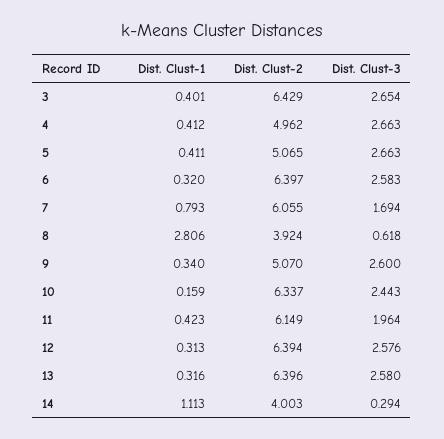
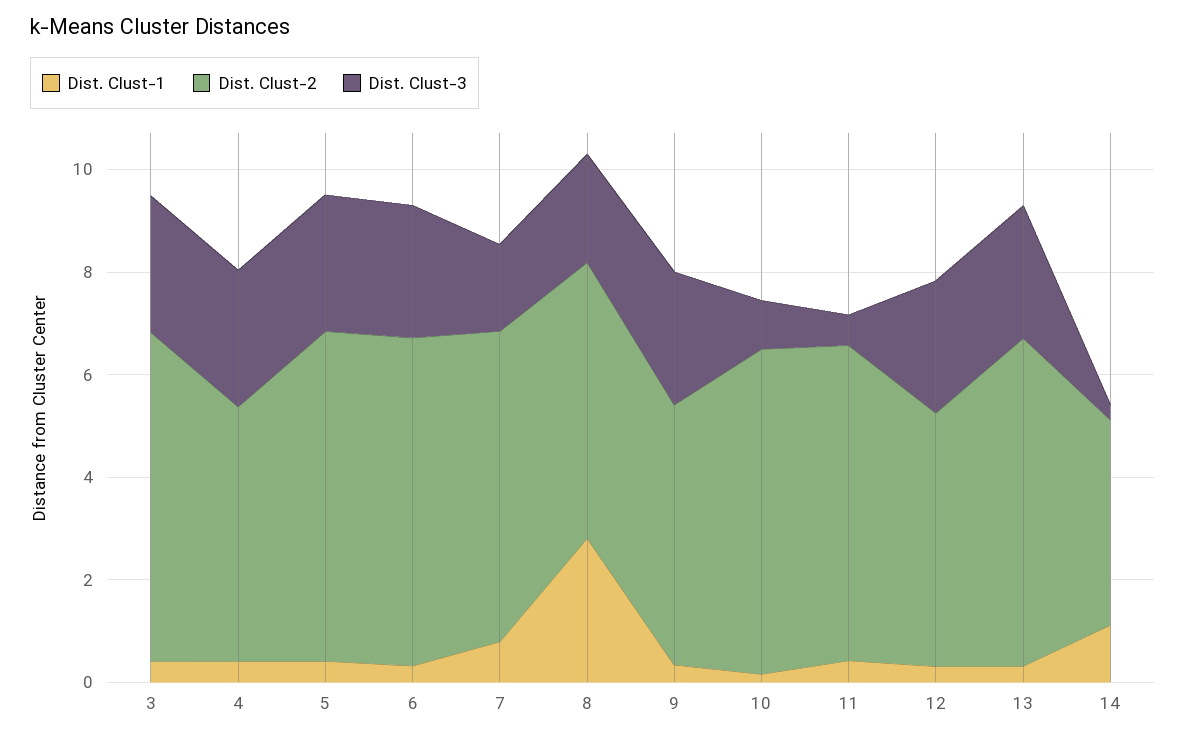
Dist. Clust-2, 5: 5.065 -> 6.5
Dist. Clust-2, 8: 3.924 -> 5.5
Dist. Clust-3, 8: 0.618 -> 2
Dist. Clust-3, 10: 2.443 -> 1
Dist. Clust-3, 11: 1.964 -> 0.5
Dist. Clust-2, 12: 6.394 -> 5

